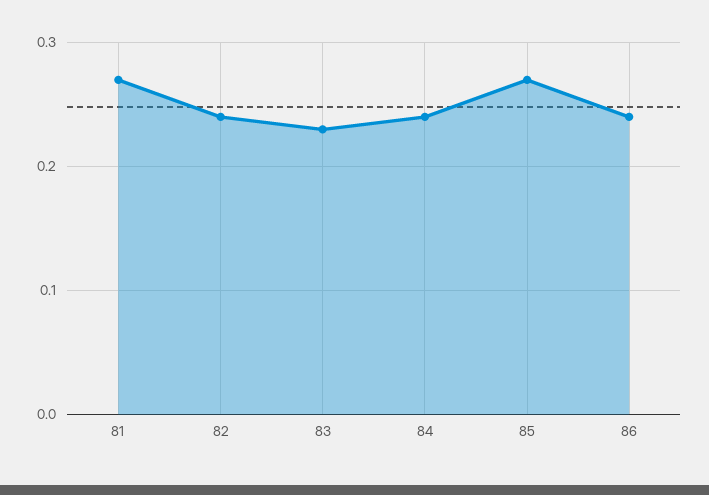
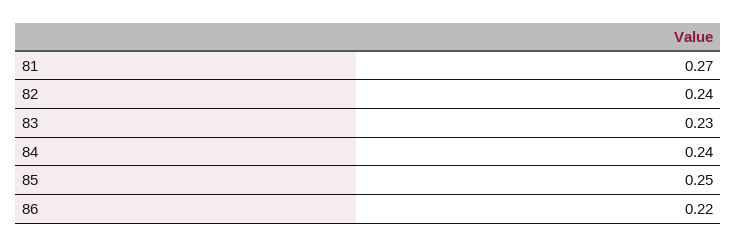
85: 0.27 -> 0.25
86: 0.24 -> 0.22

